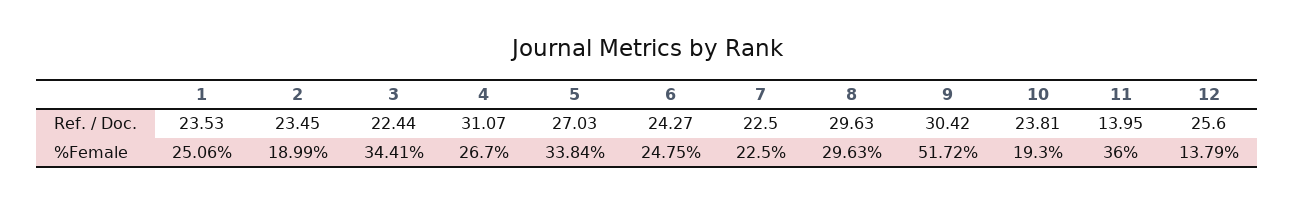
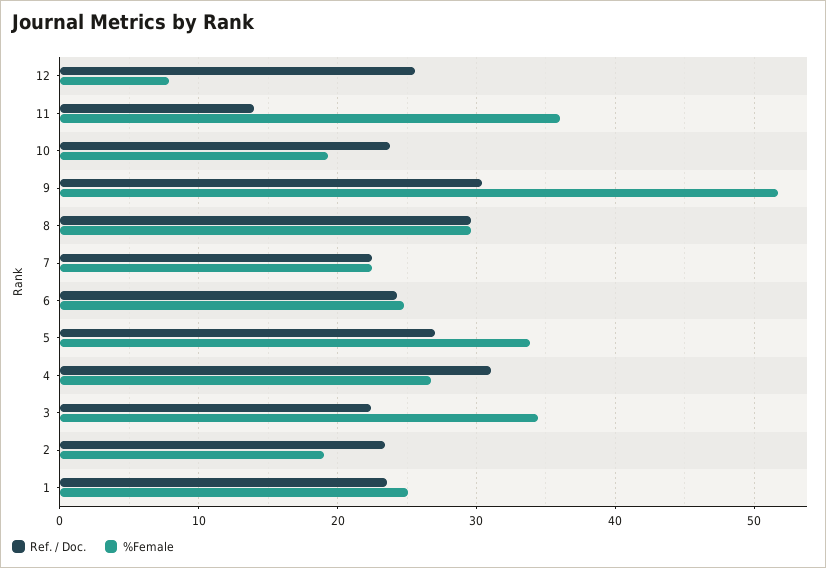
%Female, 12: 13.79 -> 8

